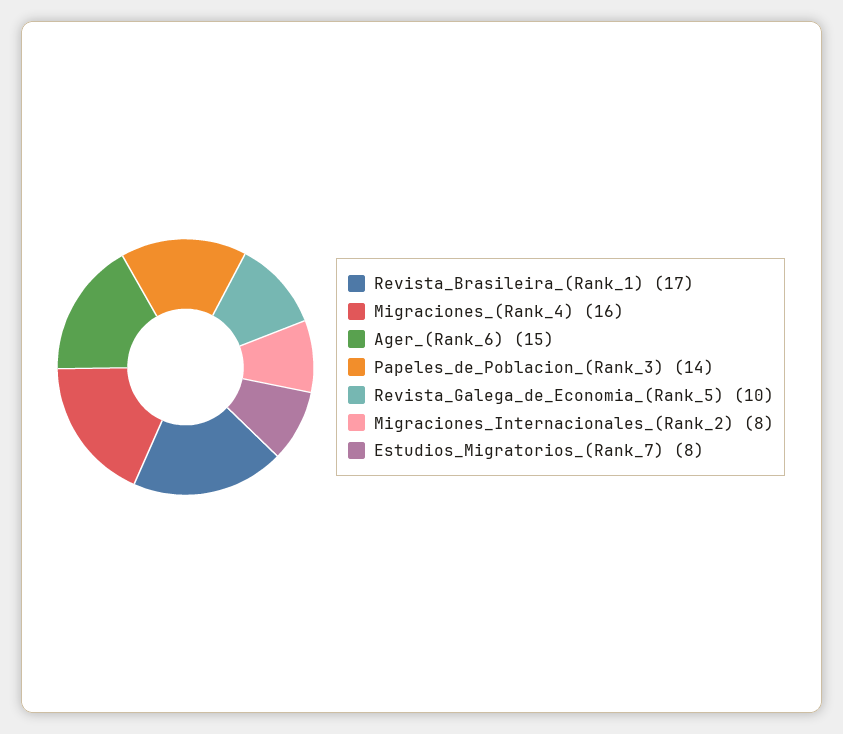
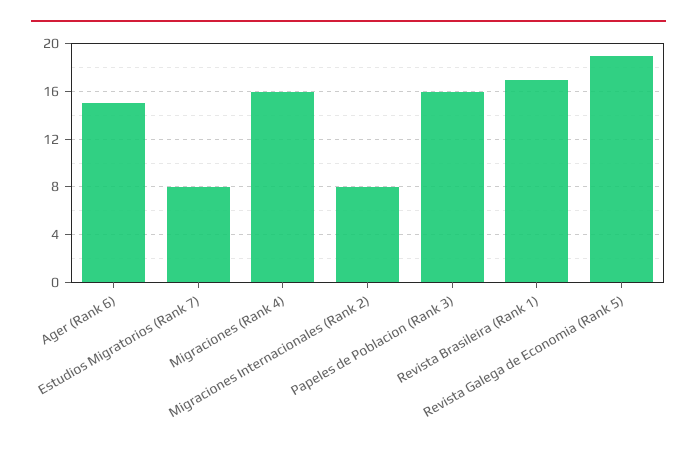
Papeles_de_Poblacion_(Rank_3): 14 -> 16
Revista_Galega_de_Economia_(Rank_5): 10 -> 19

